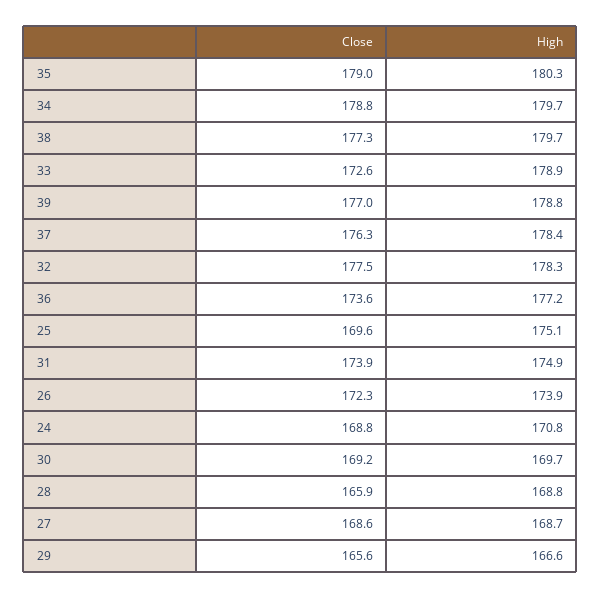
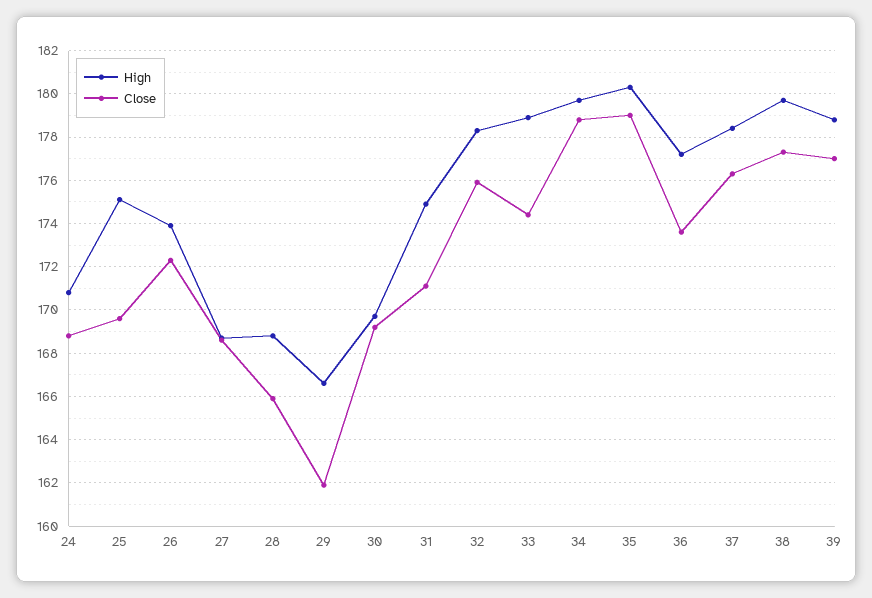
Close, 33: 172.6 -> 174.5
Close, 32: 177.5 -> 176
Close, 31: 173.9 -> 171
Close, 29: 165.6 -> 162

